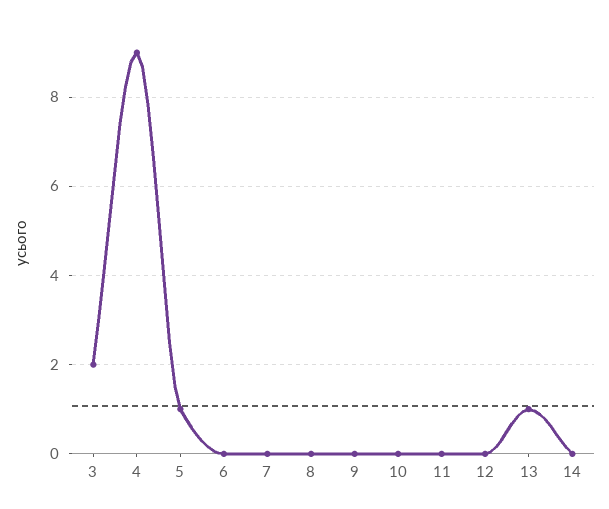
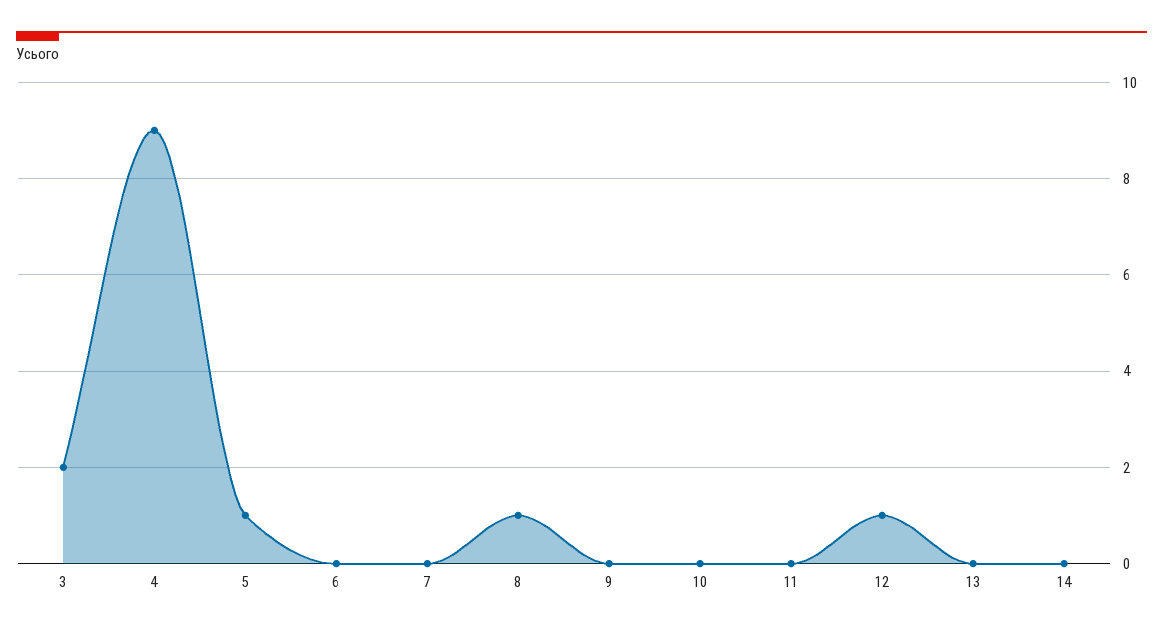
8: 0 -> 1
12: 0 -> 1
13: 1 -> 0

